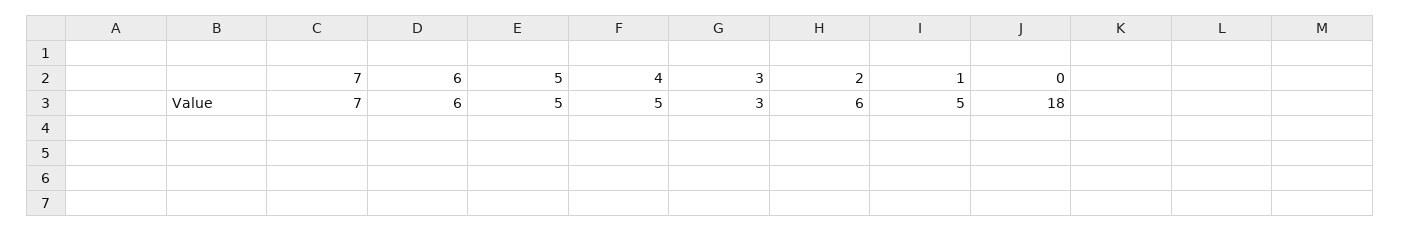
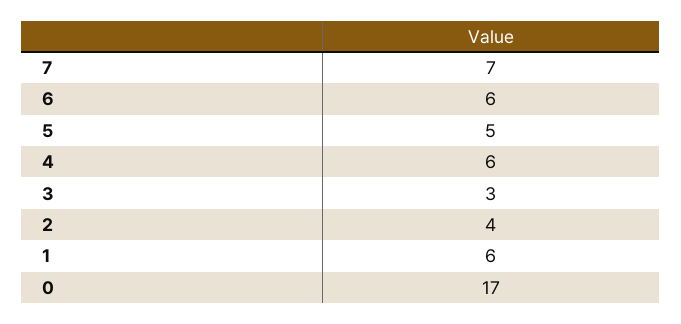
4: 5 -> 6
2: 6 -> 4
1: 5 -> 6
0: 18 -> 17

